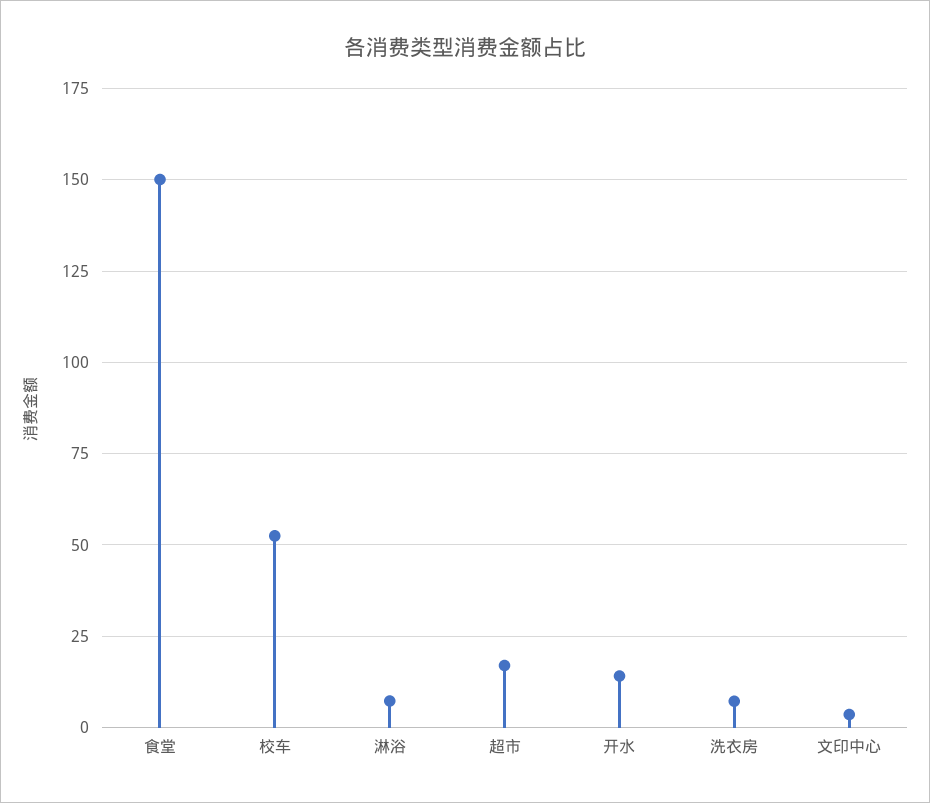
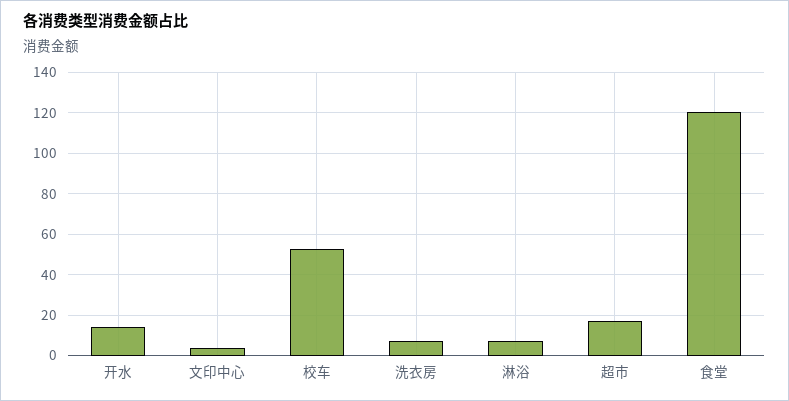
食堂: 150 -> 120

